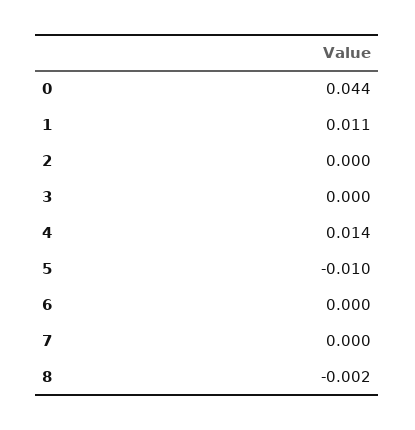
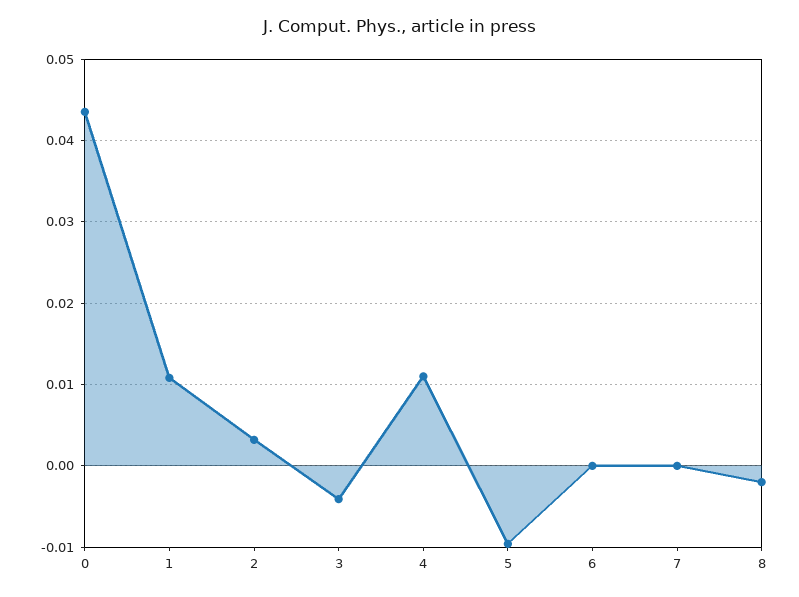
2: 0 -> 0.003
3: 0 -> -0.004
4: 0.014 -> 0.011

